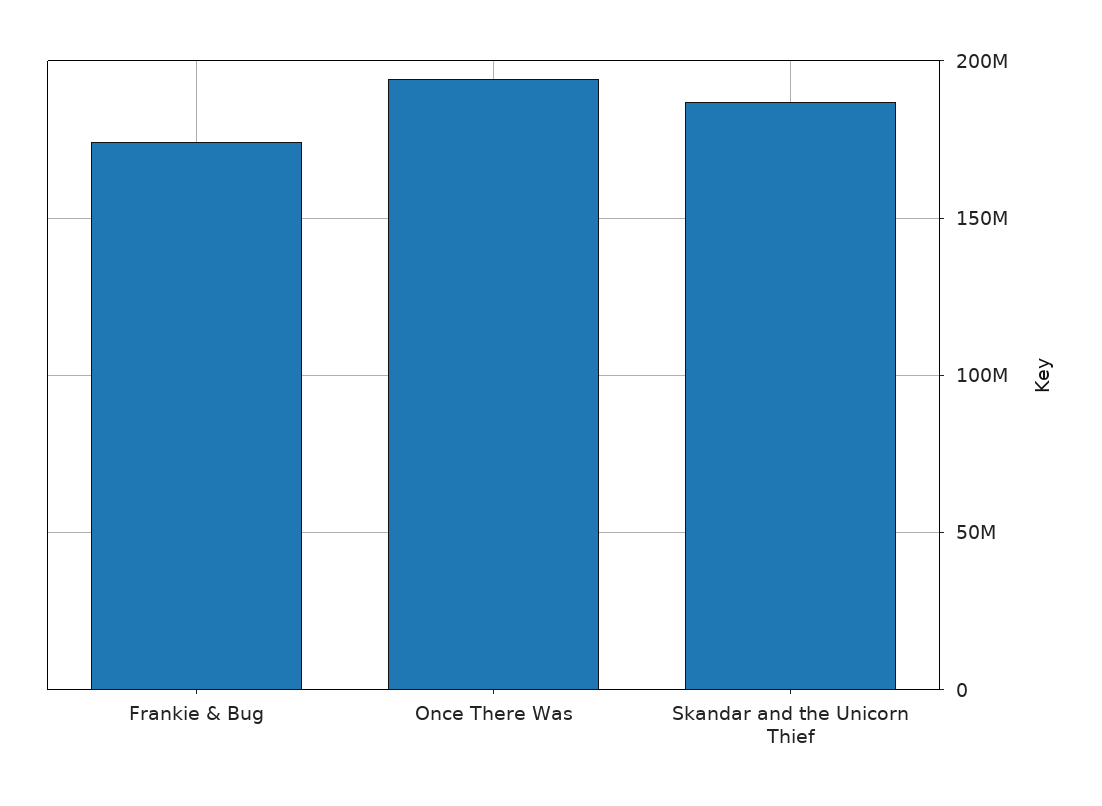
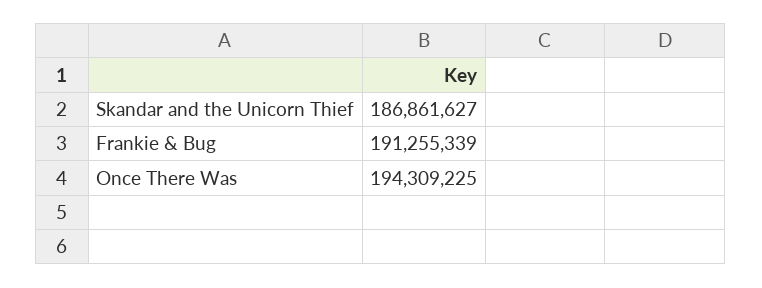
Frankie & Bug: 175000000 -> 191255339

